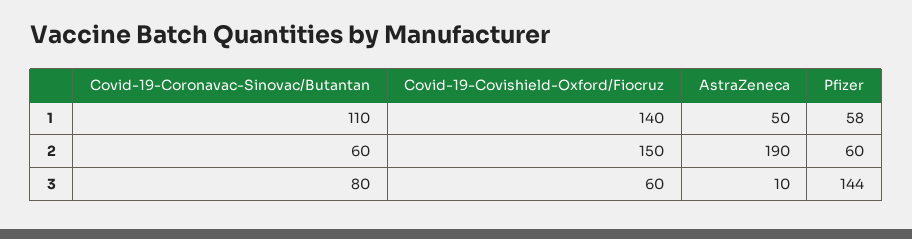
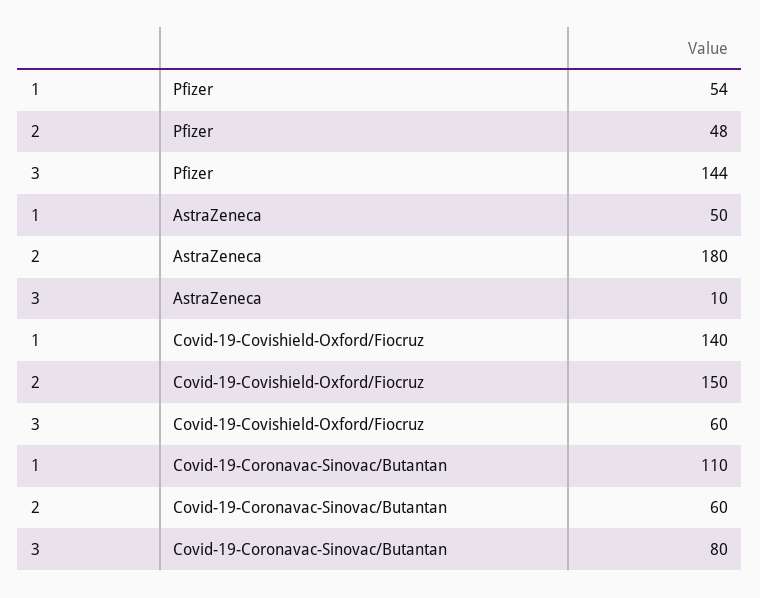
Pfizer, 1: 58 -> 54
AstraZeneca, 2: 190 -> 180
Pfizer, 2: 60 -> 48

